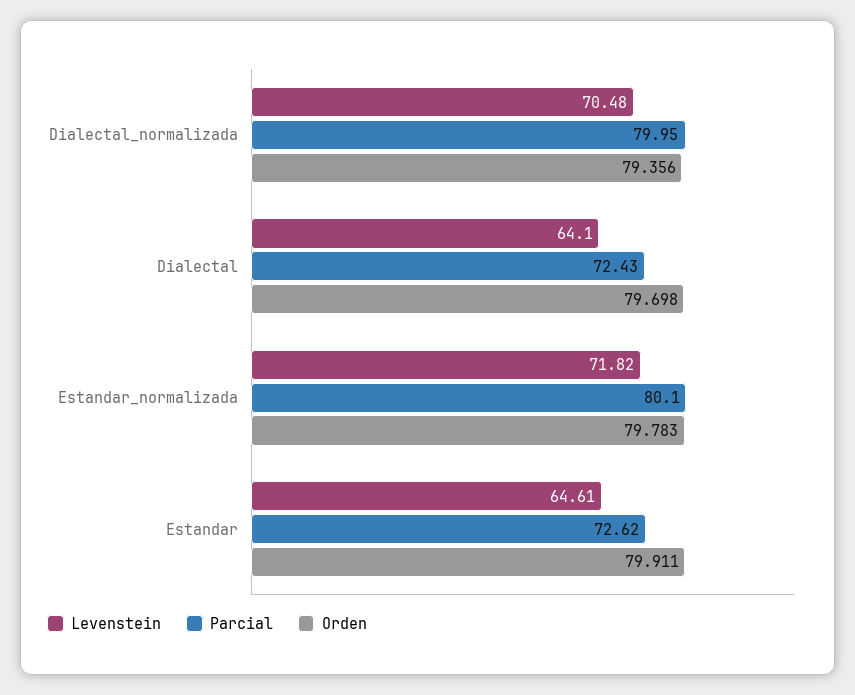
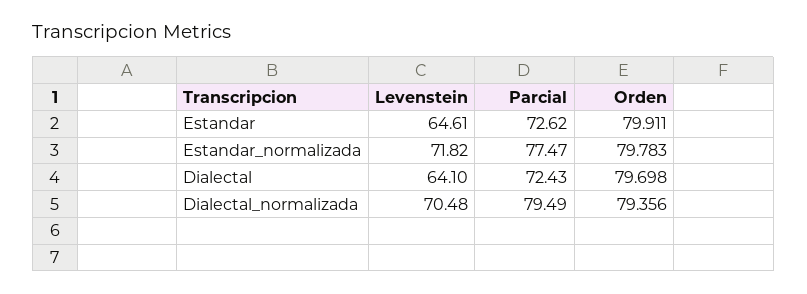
Parcial, Dialectal_normalizada: 79.95 -> 79.49
Parcial, Estandar_normalizada: 80.1 -> 77.47

